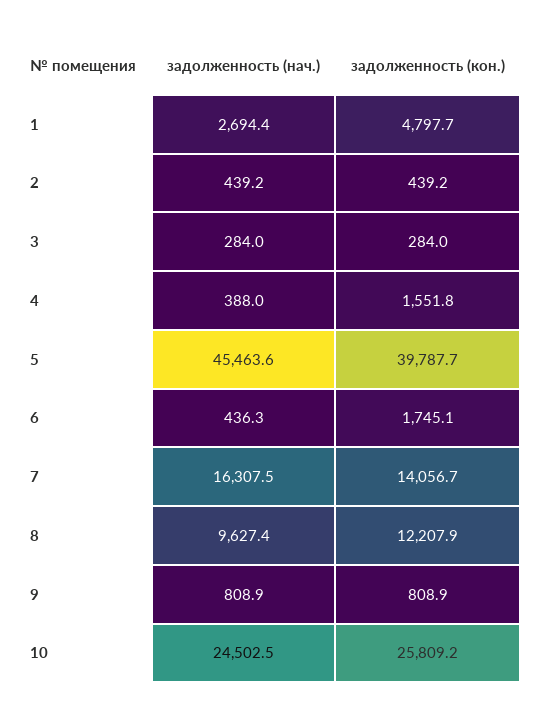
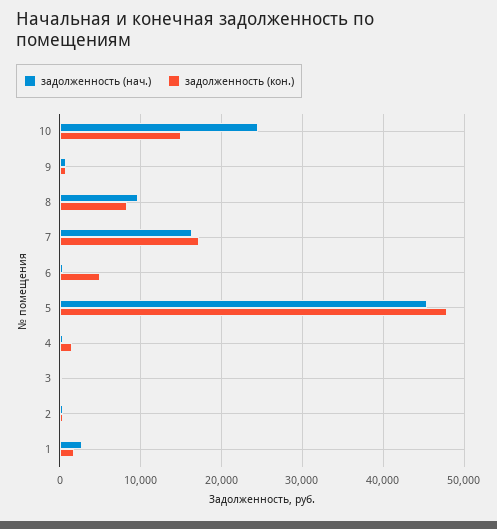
задолженность (кон.), 1: 4797.7 -> 2000
задолженность (кон.), 5: 39787.7 -> 48000
задолженность (кон.), 6: 1745.1 -> 5000
задолженность (кон.), 7: 14056.7 -> 17000
задолженность (кон.), 8: 12207.9 -> 8000
задолженность (кон.), 10: 25809.2 -> 15000

